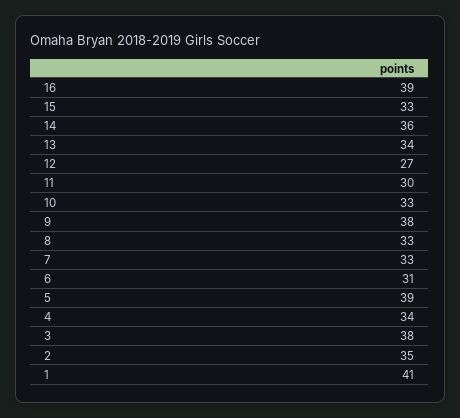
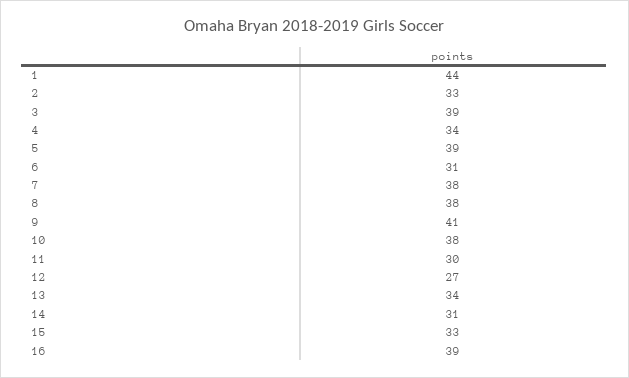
14: 36 -> 31
10: 33 -> 38
9: 38 -> 41
8: 33 -> 38
7: 33 -> 38
3: 38 -> 39
2: 35 -> 33
1: 41 -> 44

